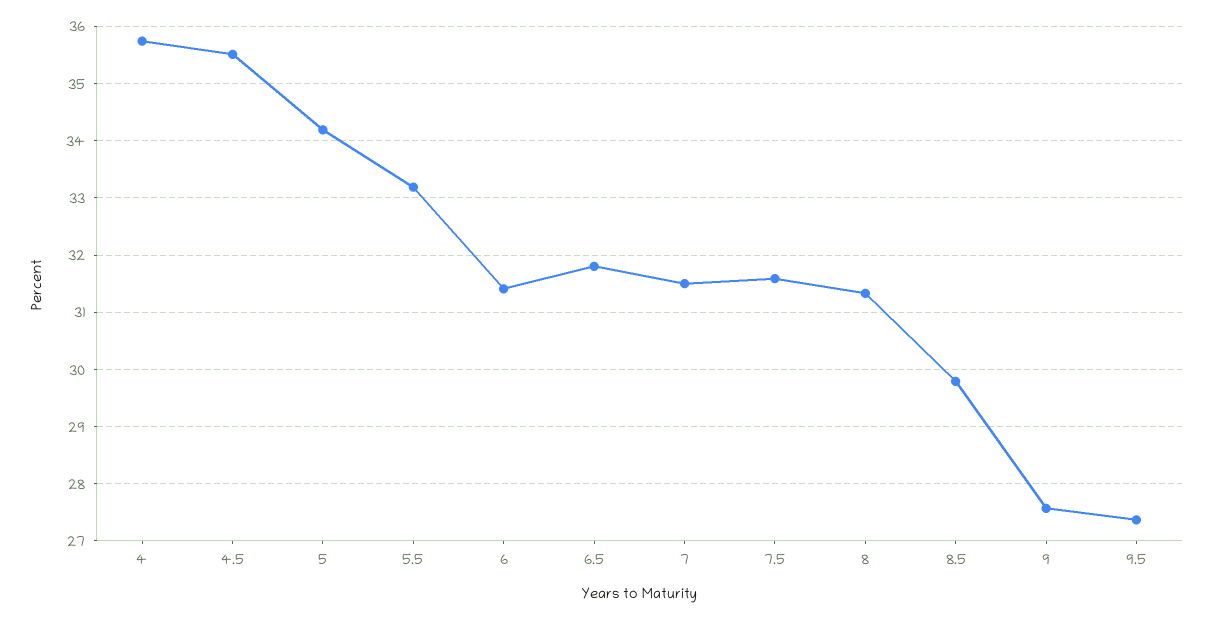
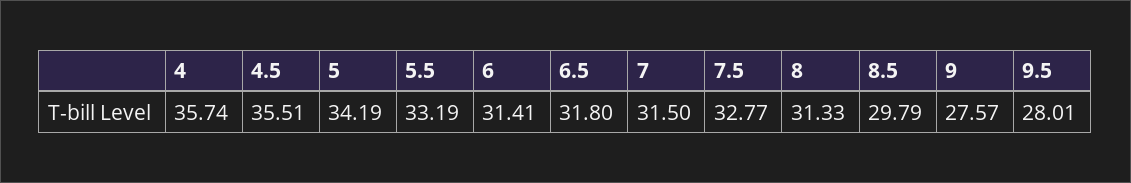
7.5: 31.6 -> 32.77
9.5: 27.4 -> 28.01

